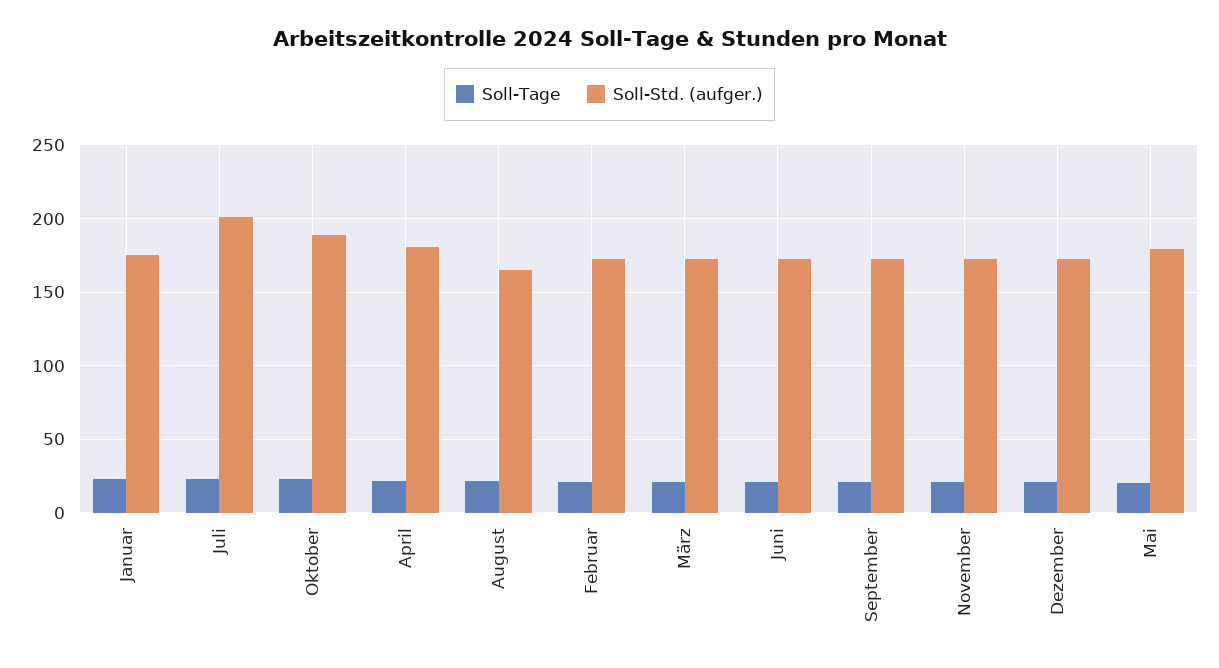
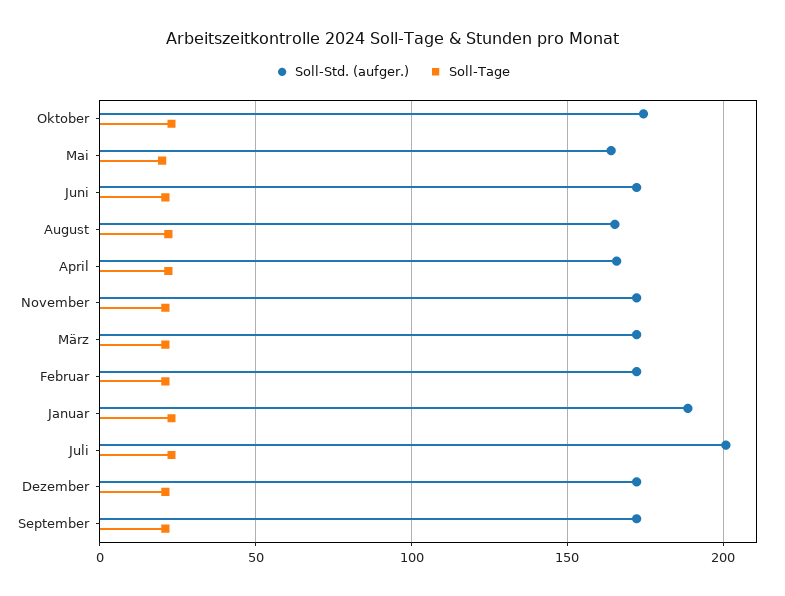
Soll-Std. (aufger.), Januar: 175 -> 190
Soll-Std. (aufger.), Oktober: 190 -> 175
Soll-Std. (aufger.), April: 180 -> 165
Soll-Std. (aufger.), Mai: 180 -> 165

